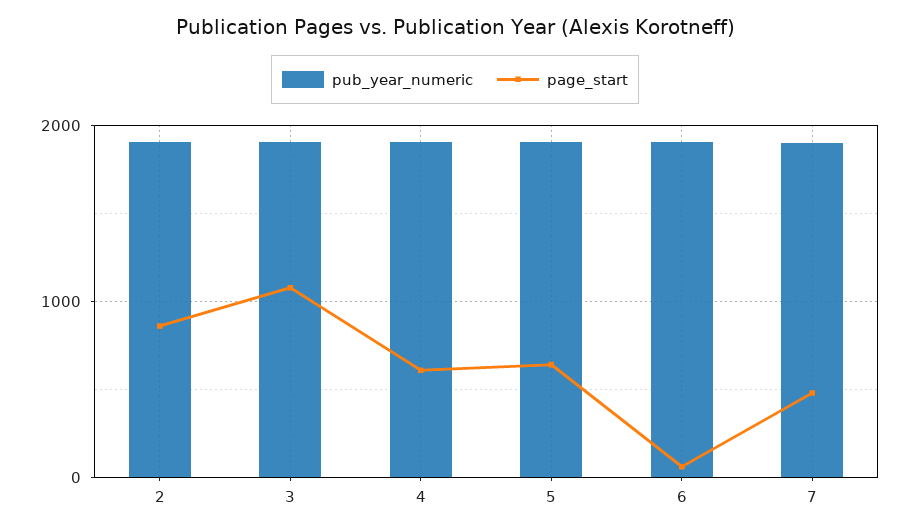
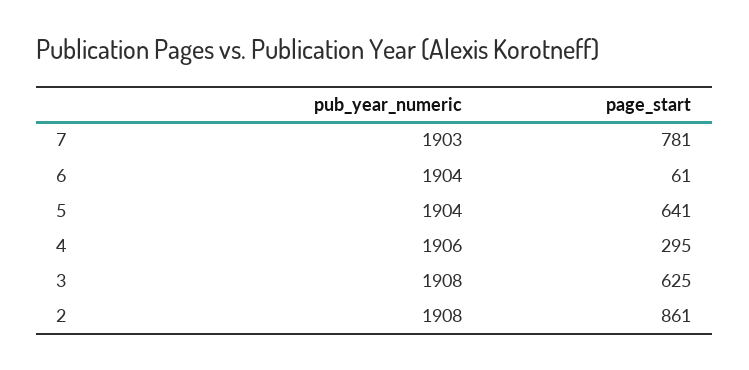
page_start, 3: 1100 -> 625
page_start, 4: 600 -> 295
page_start, 7: 500 -> 781

